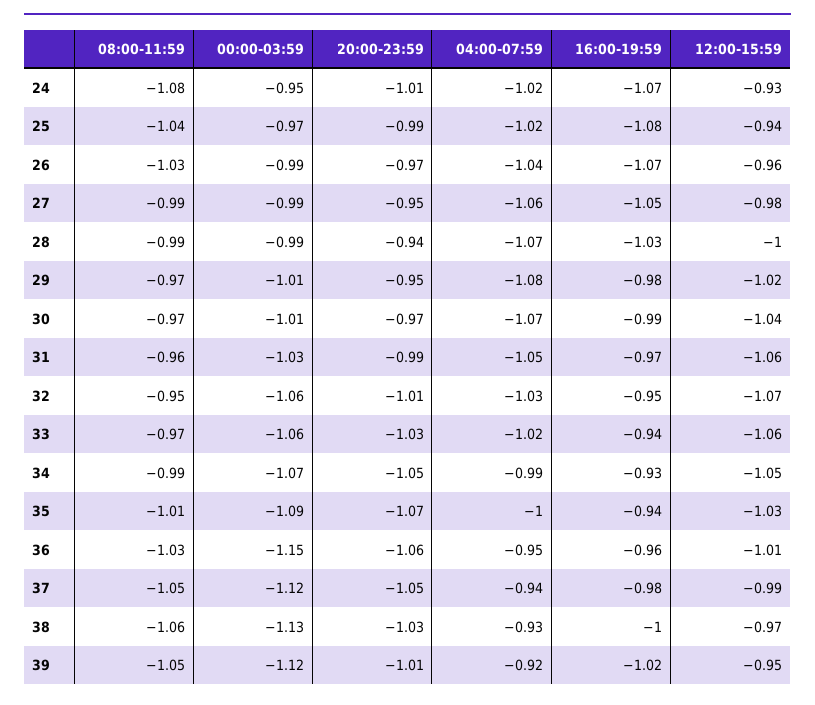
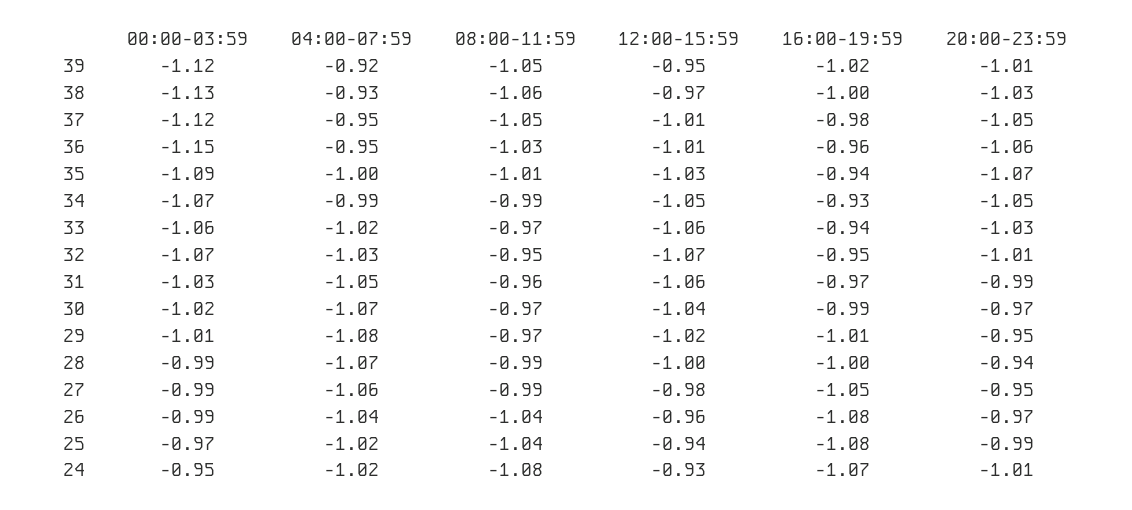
08:00-11:59, 26: -1.03 -> -1.04
16:00-19:59, 26: -1.07 -> -1.08
16:00-19:59, 28: -1.03 -> -1
16:00-19:59, 29: -0.98 -> -1.01
00:00-03:59, 30: -1.01 -> -1.02
00:00-03:59, 32: -1.06 -> -1.07
04:00-07:59, 37: -0.94 -> -0.95
12:00-15:59, 37: -0.99 -> -1.01

